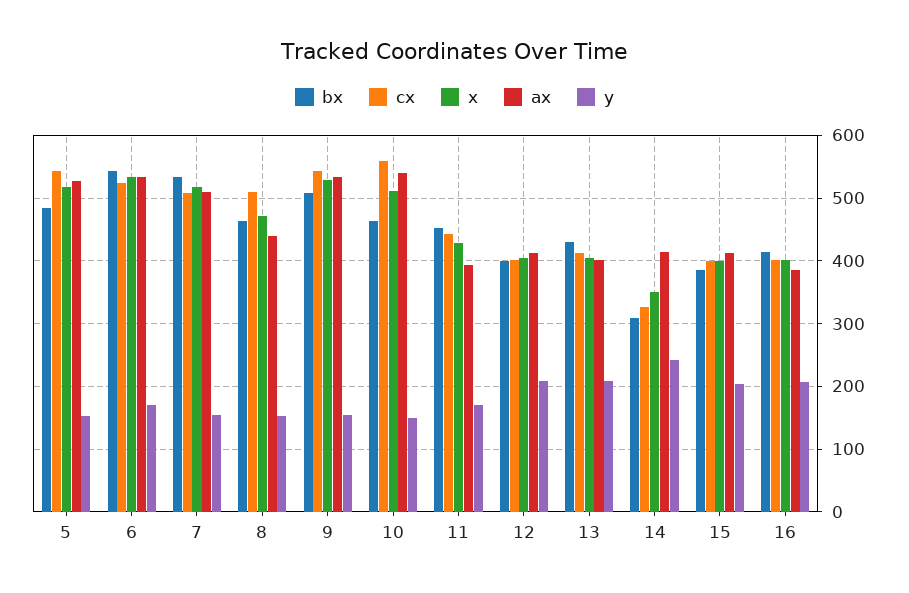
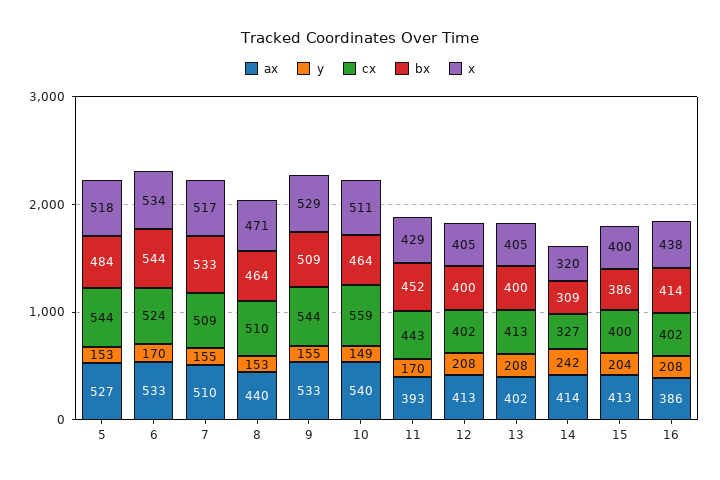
bx, 13: 430 -> 400
x, 14: 350 -> 320
x, 16: 400 -> 438

